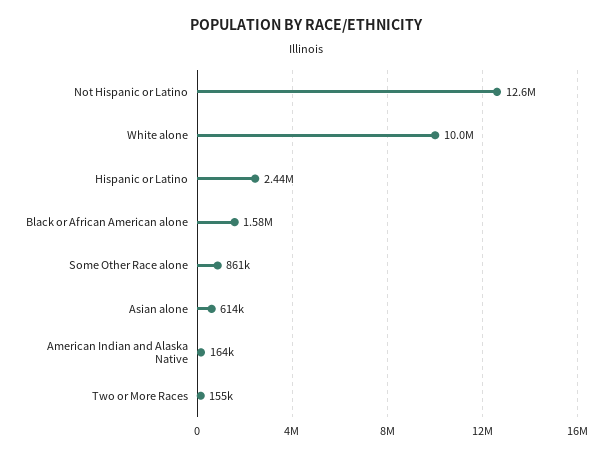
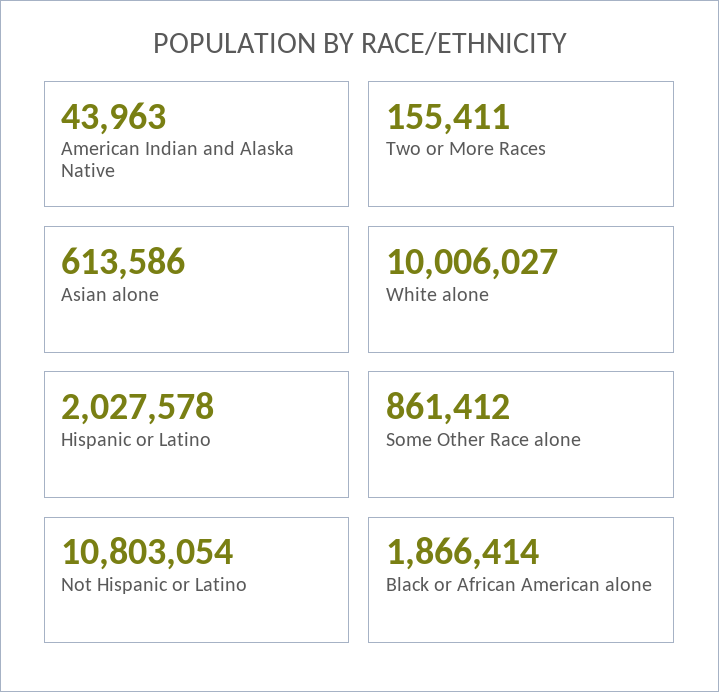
Not Hispanic or Latino: 12600000 -> 10803054
Hispanic or Latino: 2440000 -> 2027578
Black or African American alone: 1580000 -> 1866414
American Indian and Alaska Native: 164000 -> 43963

